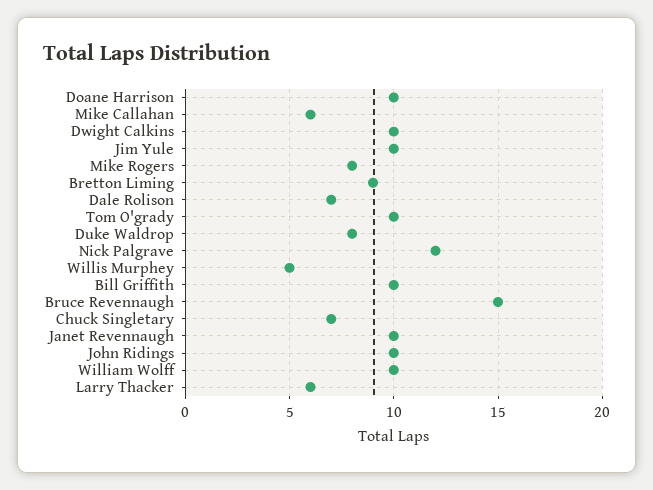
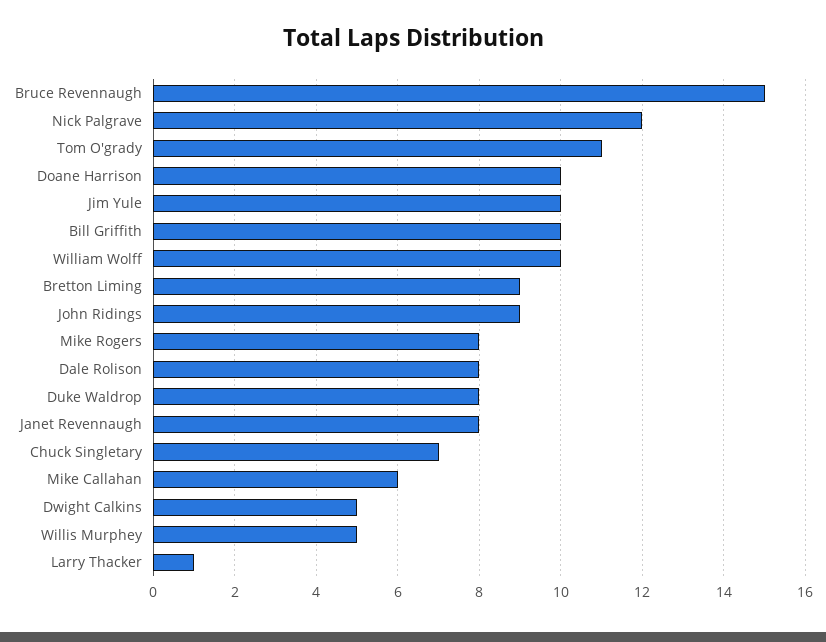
Dwight Calkins: 10 -> 5
Dale Rolison: 7 -> 8
Tom O'grady: 10 -> 11
Janet Revennaugh: 10 -> 8
John Ridings: 10 -> 9
Larry Thacker: 6 -> 1

